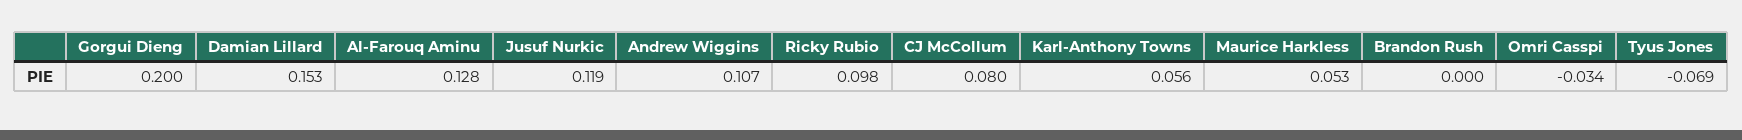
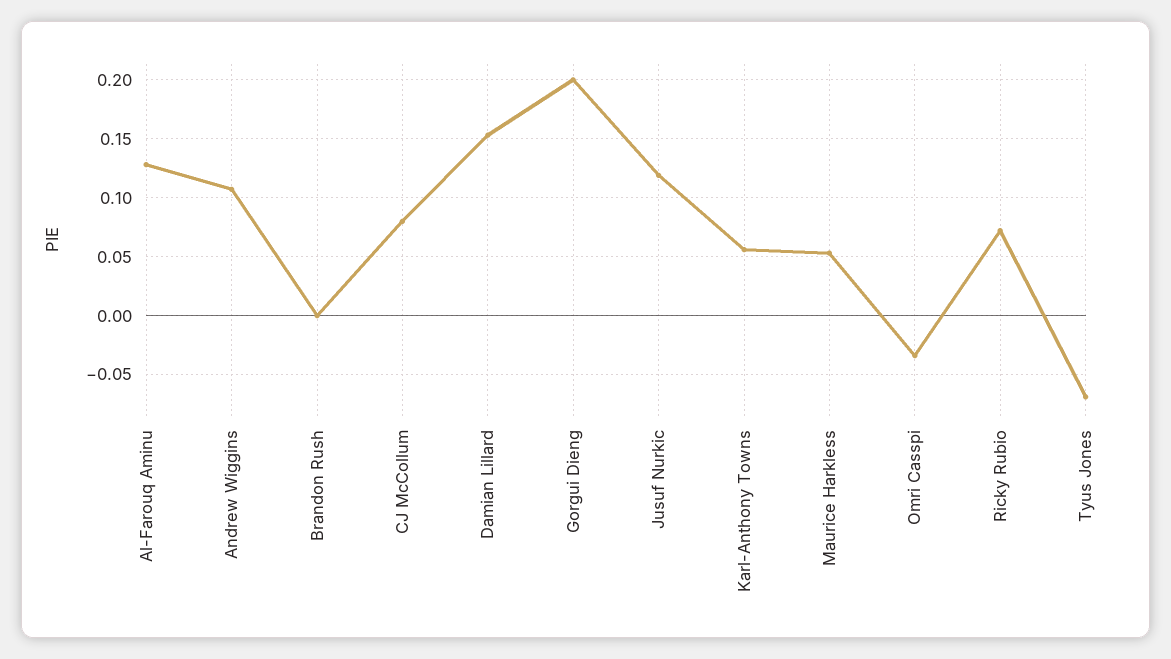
Ricky Rubio: 0.098 -> 0.07

